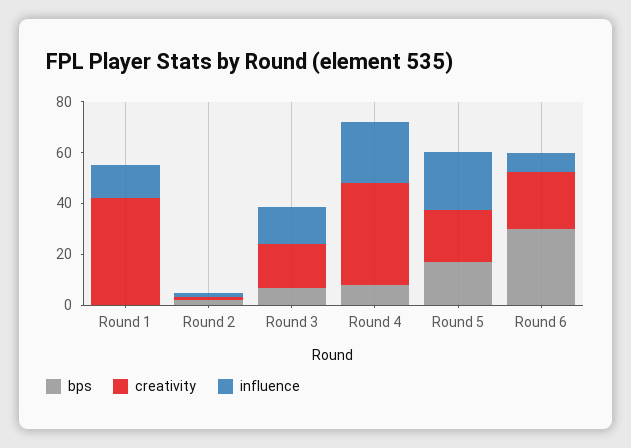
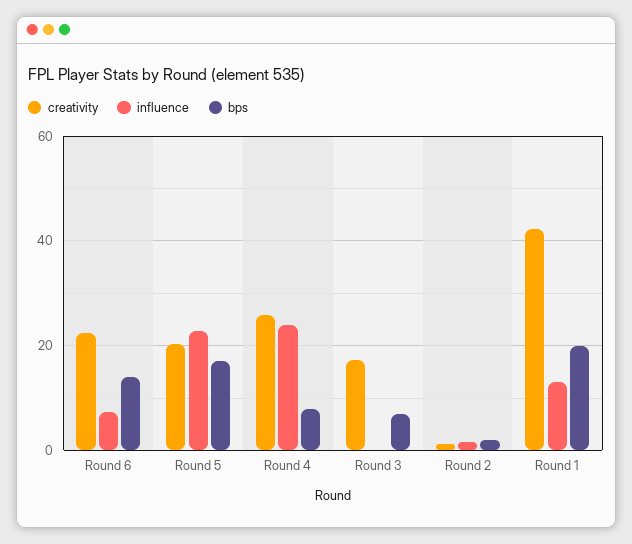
bps, Round 1: 0 -> 20
influence, Round 3: 15 -> 0
creativity, Round 4: 40 -> 26
bps, Round 6: 30 -> 14

